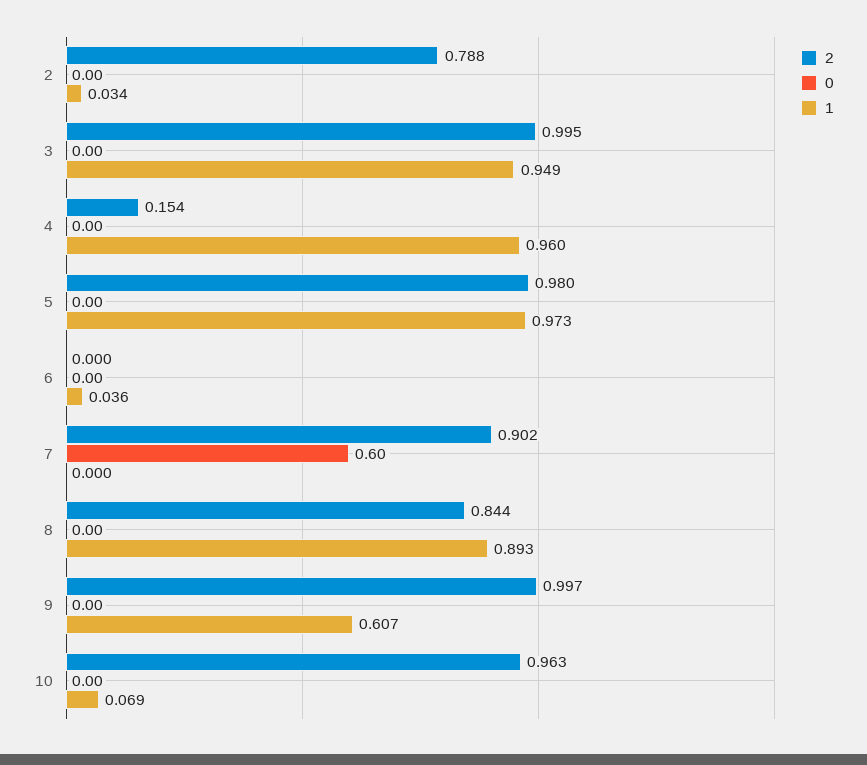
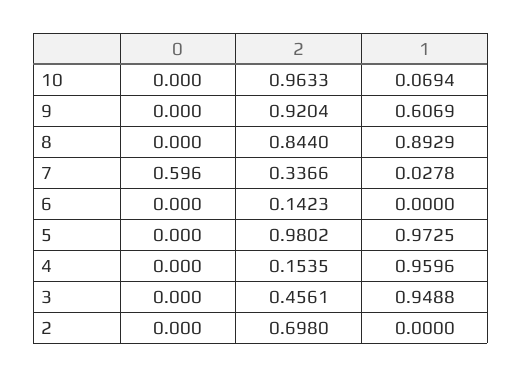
2, 2: 0.788 -> 0.698
1, 2: 0.034 -> 0
2, 3: 0.995 -> 0.4561
2, 6: 0 -> 0.1423
1, 6: 0.036 -> 0
2, 7: 0.902 -> 0.3366
1, 7: 0 -> 0.0278
2, 9: 0.997 -> 0.9204

